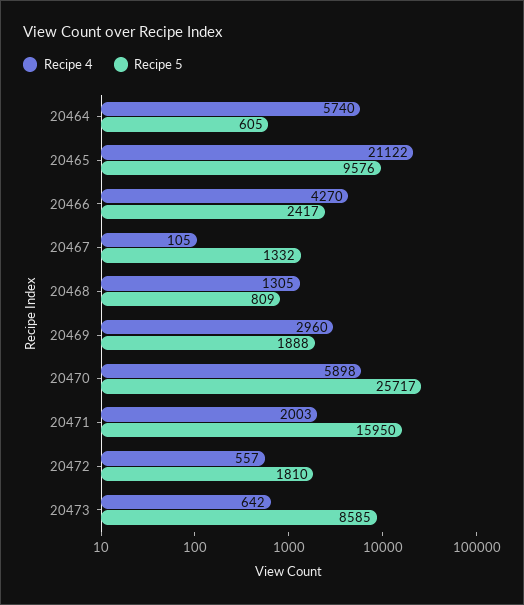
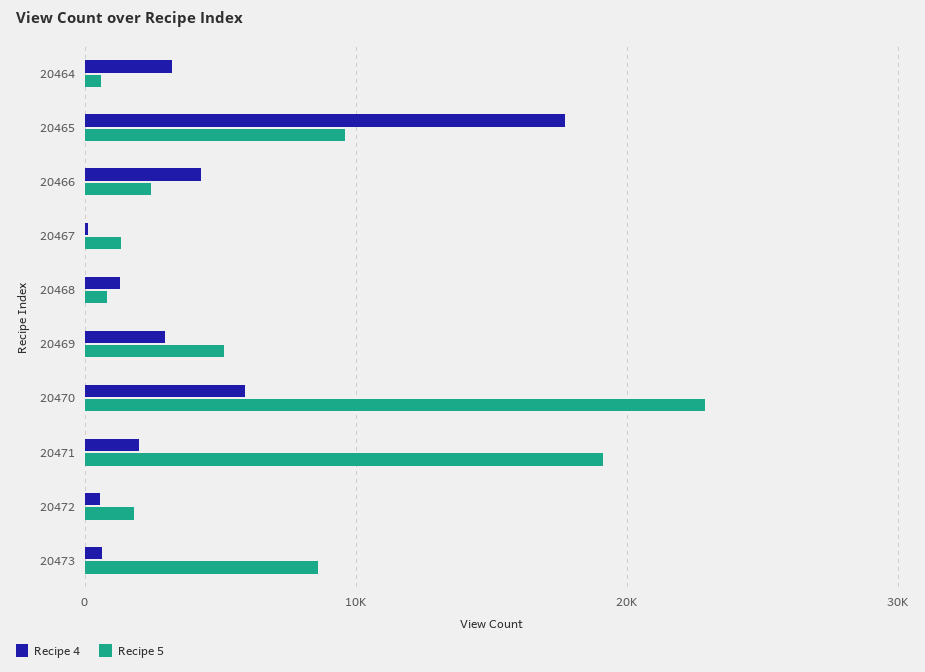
Recipe 4, 20464: 5740 -> 3000
Recipe 4, 20465: 21122 -> 18000
Recipe 5, 20469: 1888 -> 5000
Recipe 5, 20470: 25717 -> 23000
Recipe 5, 20471: 15950 -> 19000

